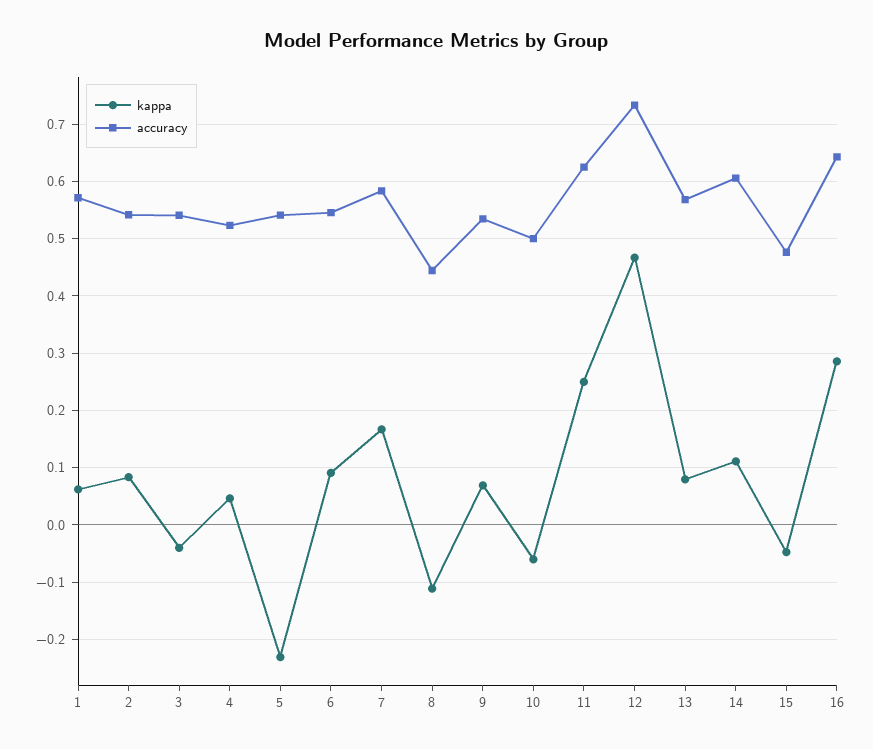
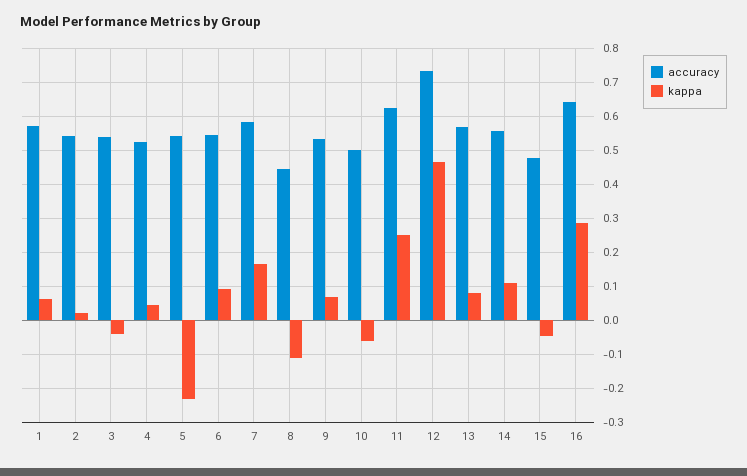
kappa, 2: 0.08 -> 0.02
accuracy, 14: 0.6 -> 0.56

